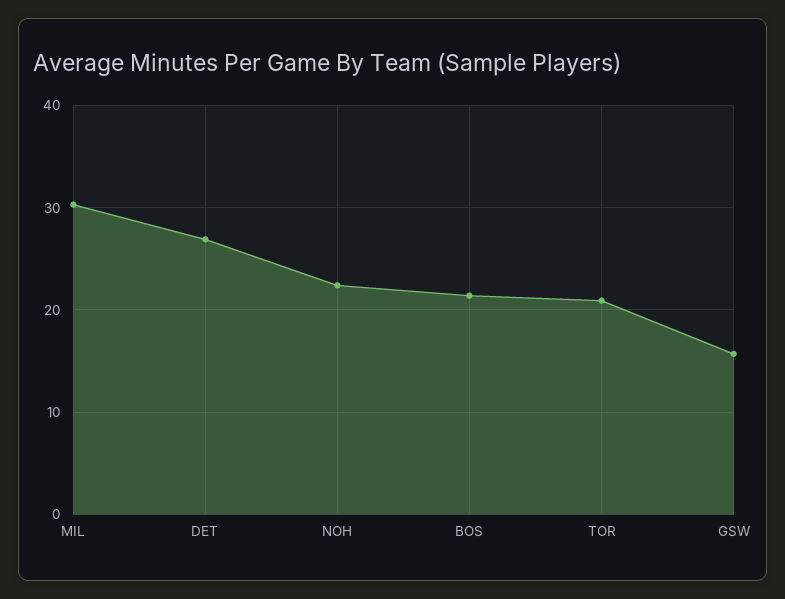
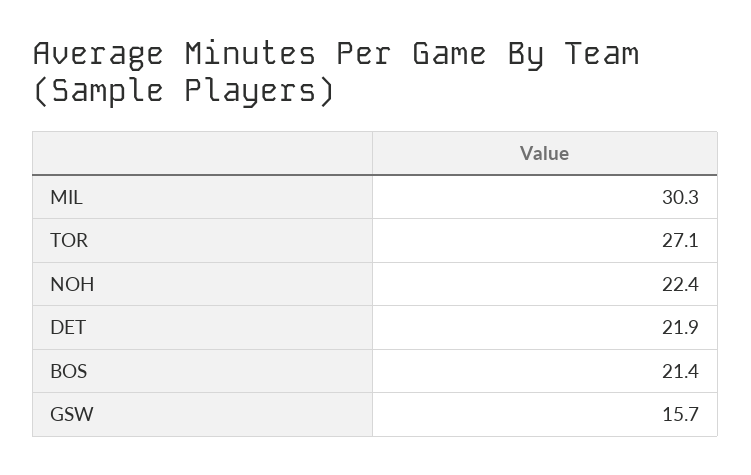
DET: 27 -> 21.9
TOR: 21 -> 27.1

